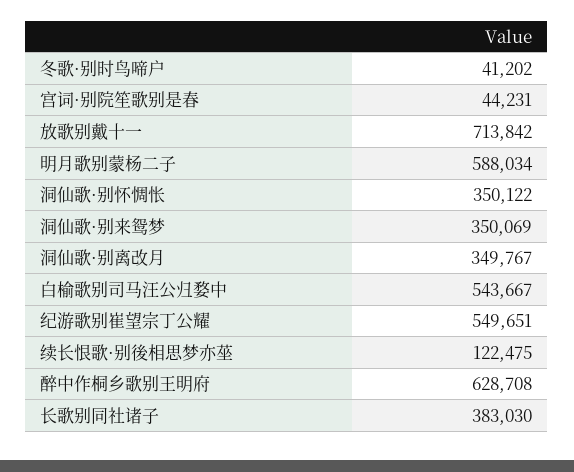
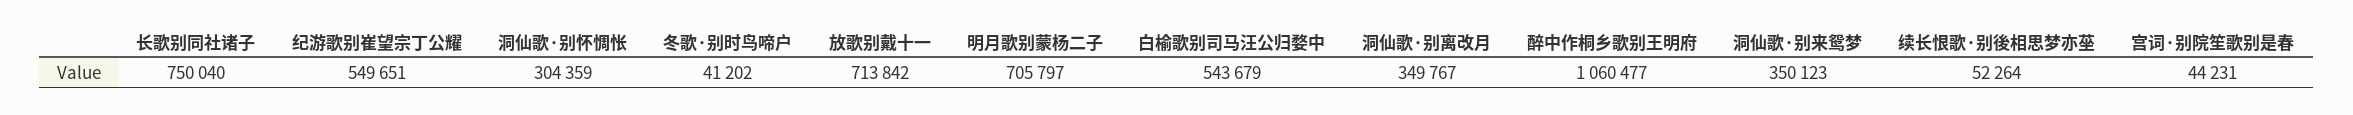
明月歌别蒙杨二子: 588034 -> 705797
洞仙歌·别怀惆怅: 350122 -> 304359
洞仙歌·别来鸳梦: 350069 -> 350123
白榆歌别司马汪公归婺中: 543667 -> 543679
续长恨歌·别後相思梦亦莝: 122475 -> 52264
醉中作桐乡歌别王明府: 628708 -> 1060477
长歌别同社诸子: 383030 -> 750040

